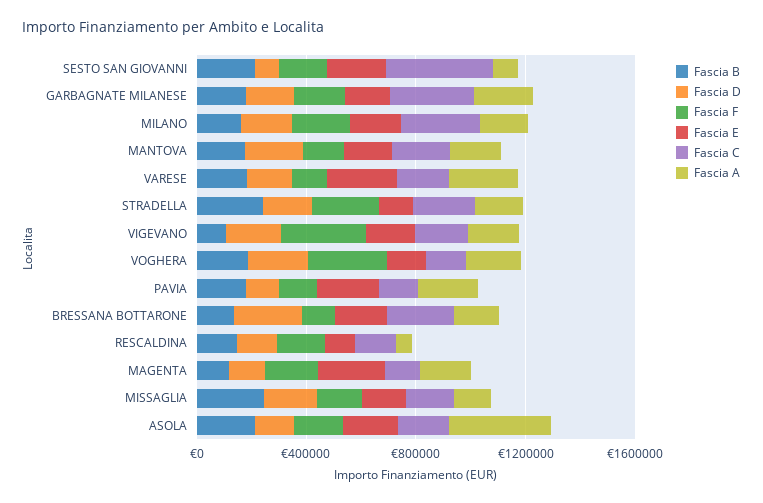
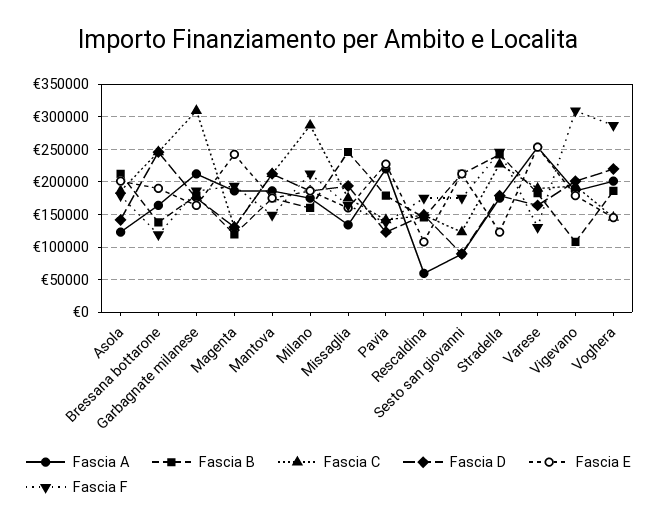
Fascia C, SESTO SAN GIOVANNI: 400000 -> 120000
Fascia A, ASOLA: 400000 -> 120000

